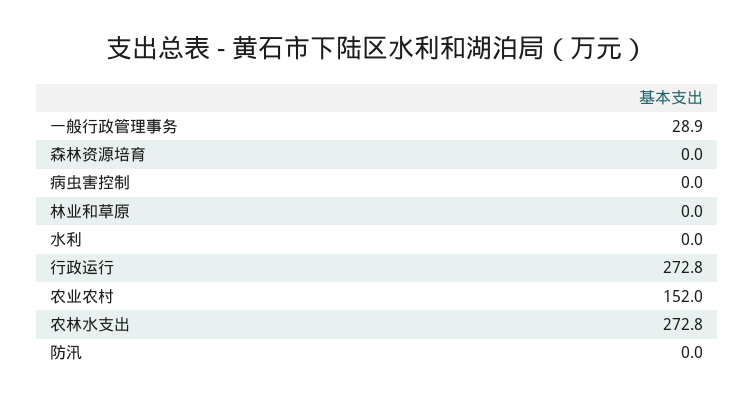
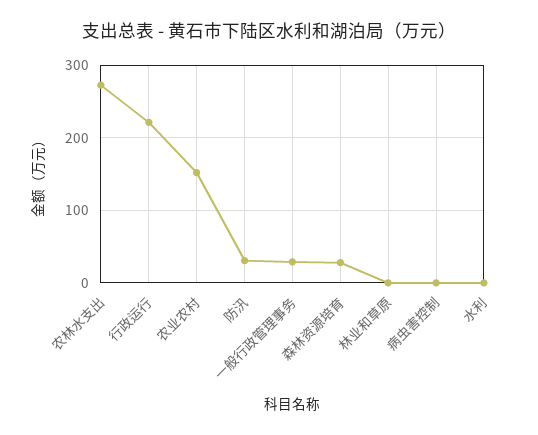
森林资源培育: 0 -> 30
行政运行: 272.8 -> 220
防汛: 0 -> 30

